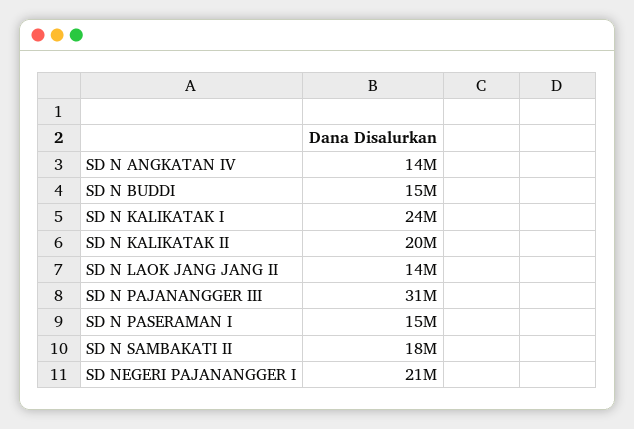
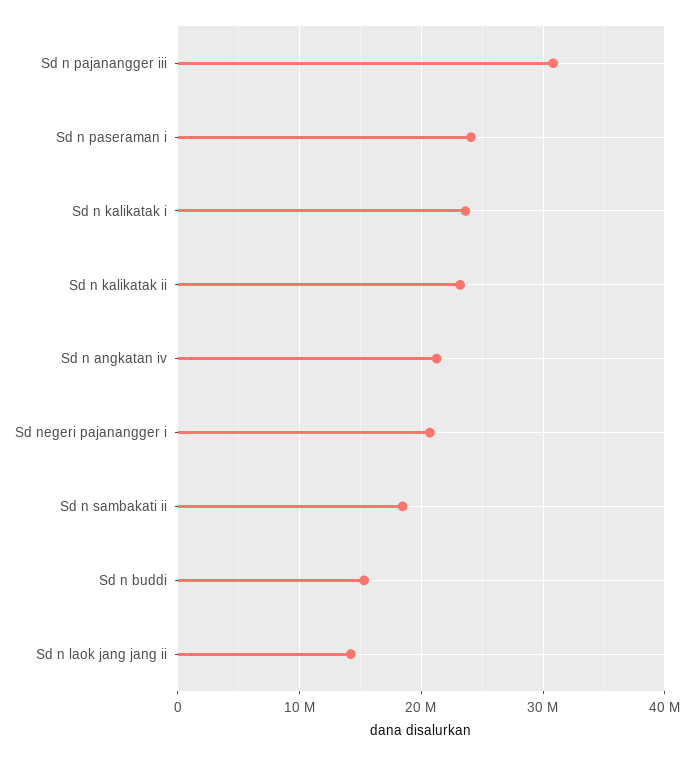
SD N ANGKATAN IV: 14000000 -> 21000000
SD N KALIKATAK II: 20000000 -> 23000000
SD N PASERAMAN I: 15000000 -> 24000000

